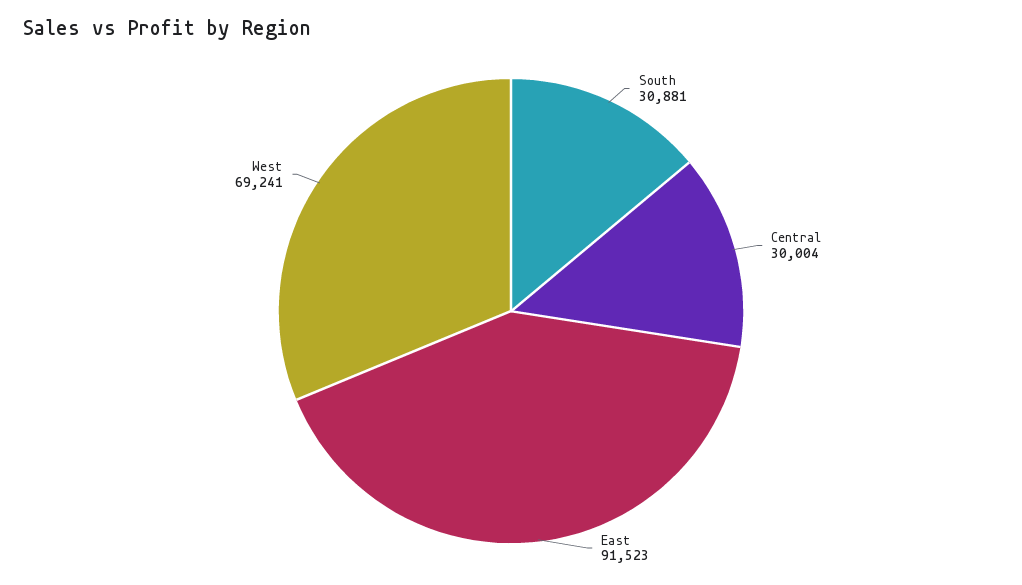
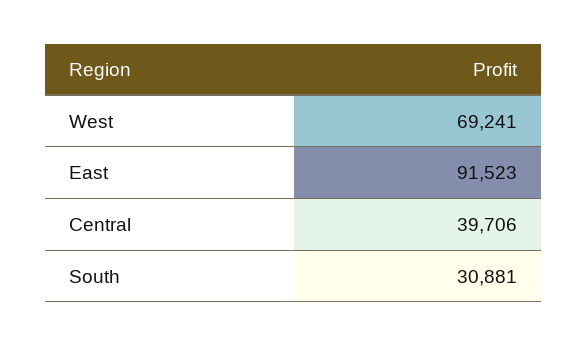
Central: 30004 -> 39706

